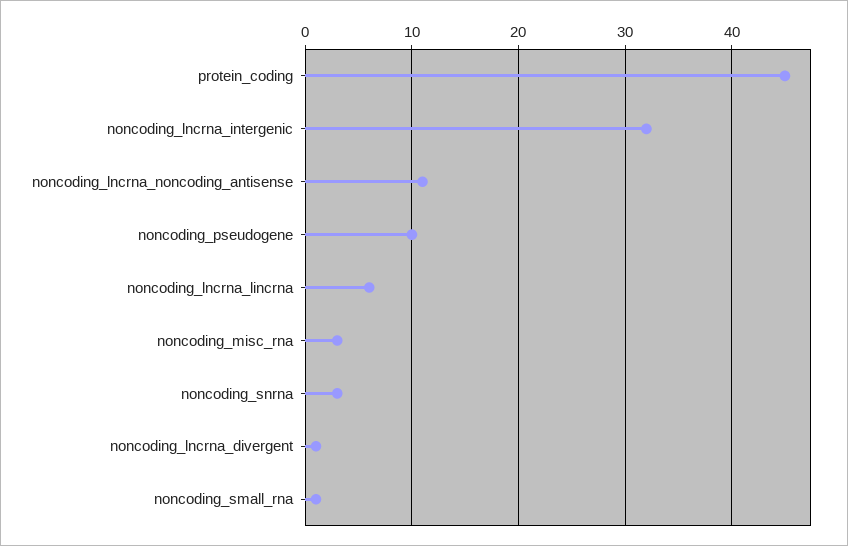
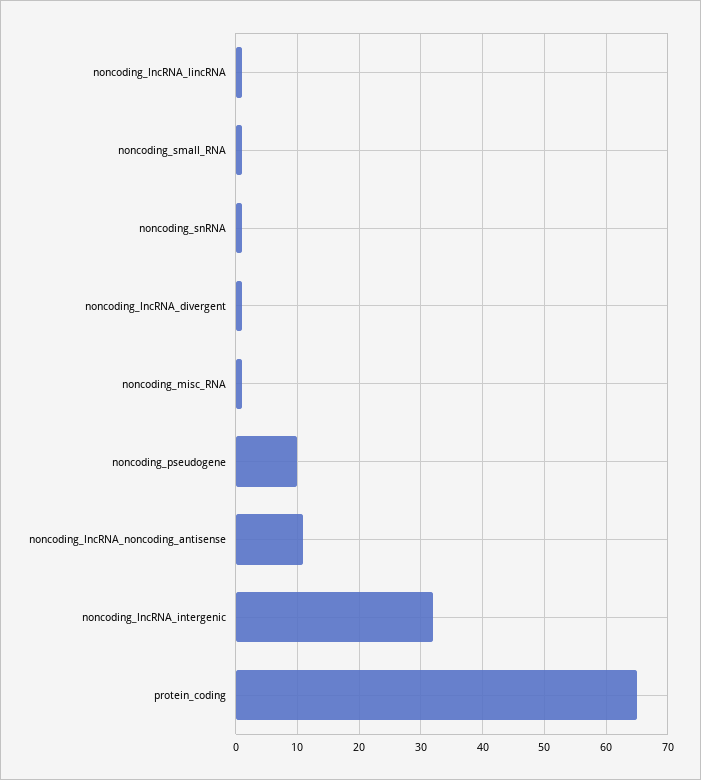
protein_coding: 45 -> 65
noncoding_lncrna_lincrna: 6 -> 1
noncoding_misc_rna: 3 -> 1
noncoding_snrna: 3 -> 1

